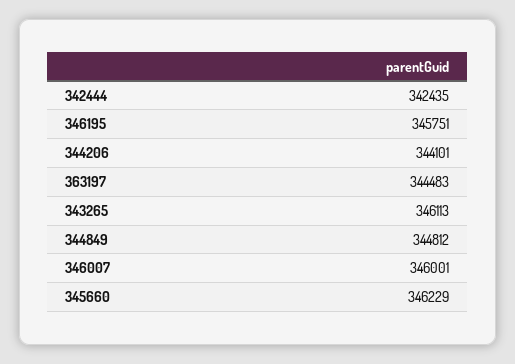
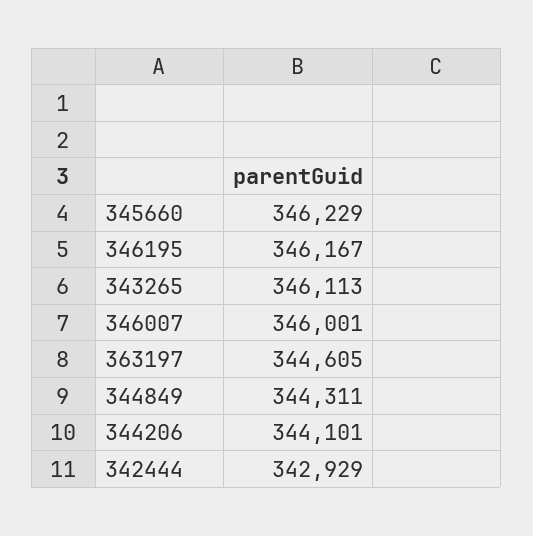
342444: 342435 -> 342929
346195: 345751 -> 346167
363197: 344483 -> 344605
344849: 344812 -> 344311

